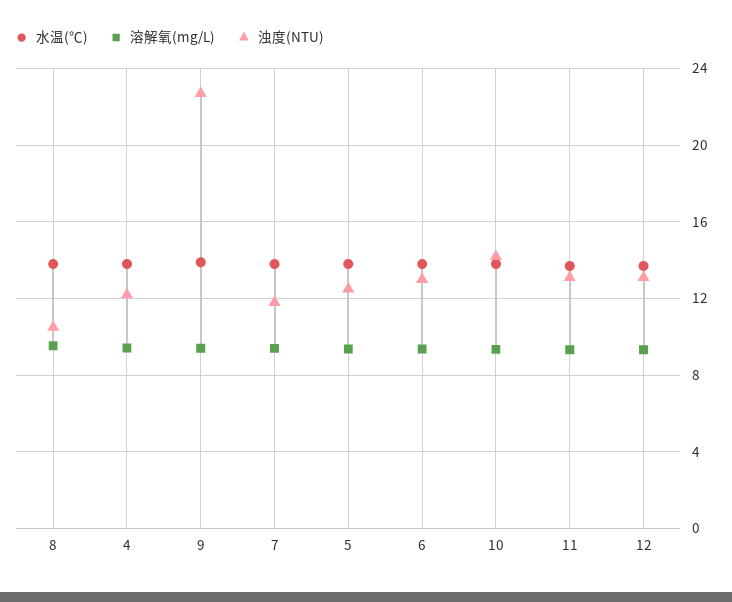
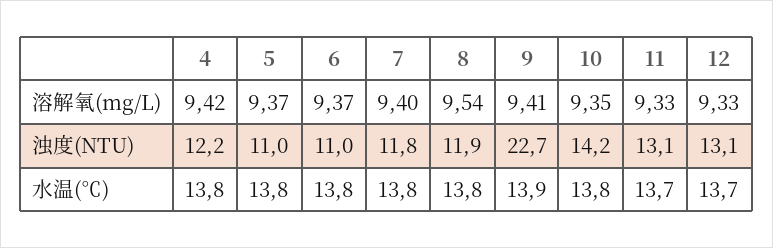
浊度(NTU), 8: 10.5 -> 11.9
浊度(NTU), 5: 12.5 -> 11
浊度(NTU), 6: 13 -> 11

